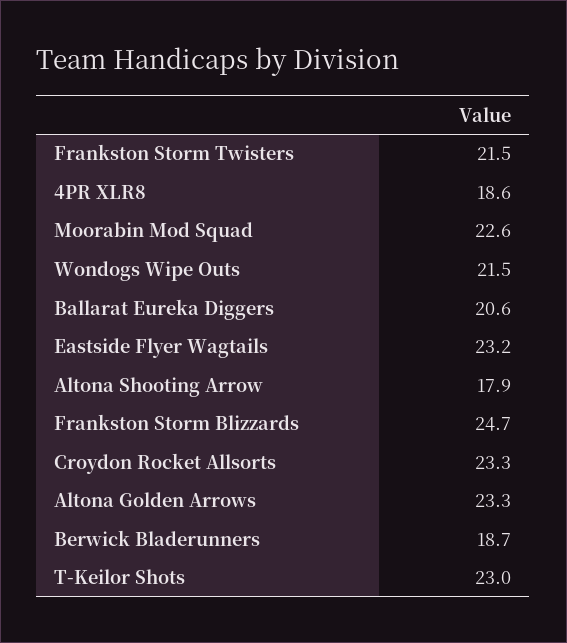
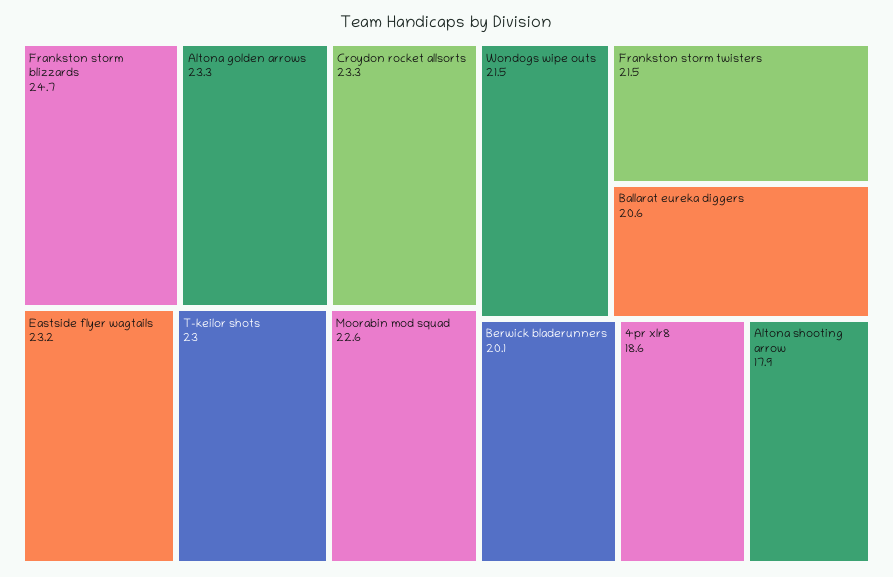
Berwick Bladerunners: 18.7 -> 20.1

